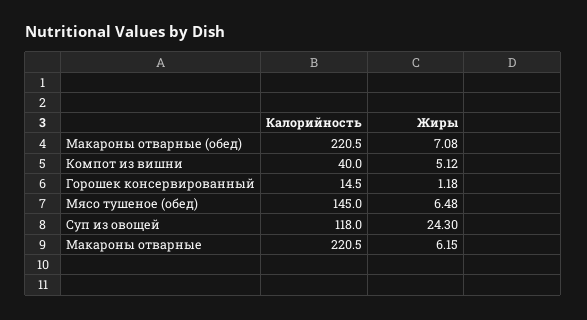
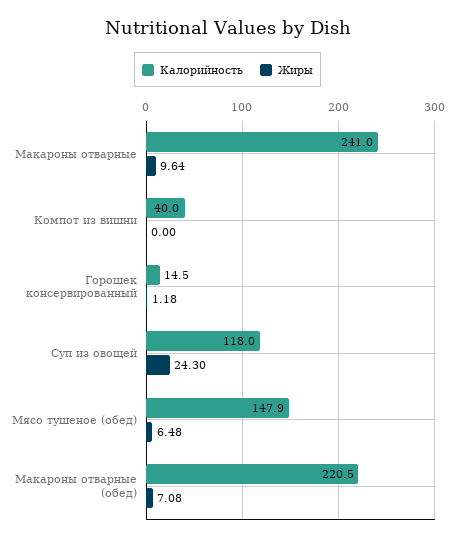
Жиры, Компот из вишни: 5.12 -> 0
Калорийность, Мясо тушеное (обед): 145 -> 147.9
Калорийность, Макароны отварные: 220.5 -> 241
Жиры, Макароны отварные: 6.15 -> 9.64

